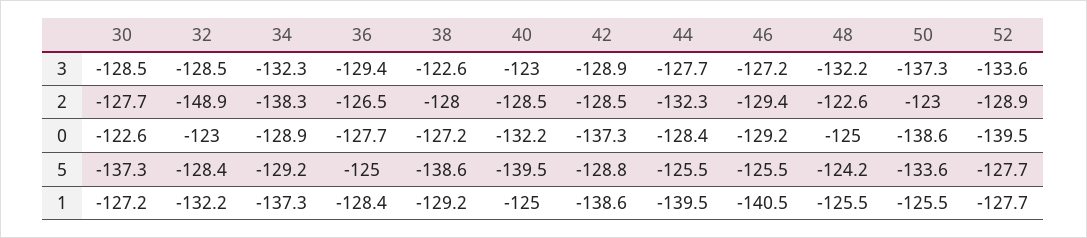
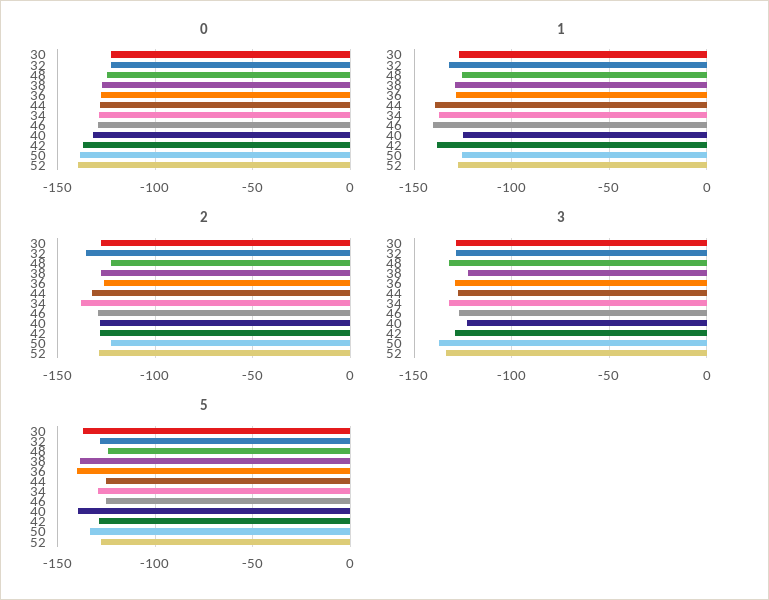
2, 32: -148.9 -> -135
5, 36: -125 -> -140

